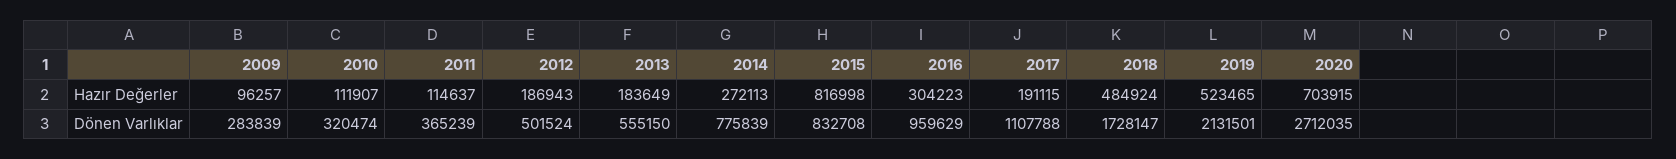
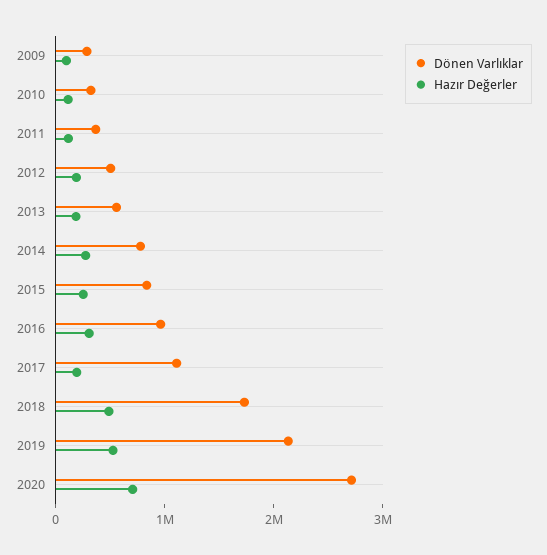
Hazır Değerler, 2015: 816998 -> 200000

